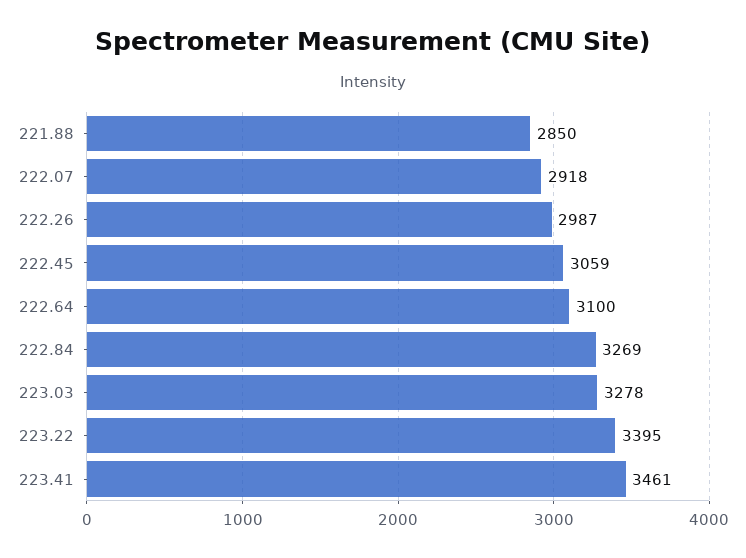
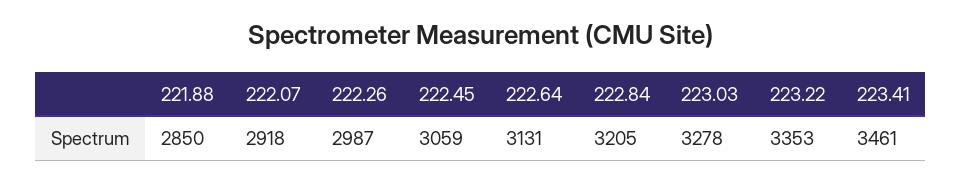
222.64: 3100 -> 3131
222.84: 3269 -> 3205
223.22: 3395 -> 3353

